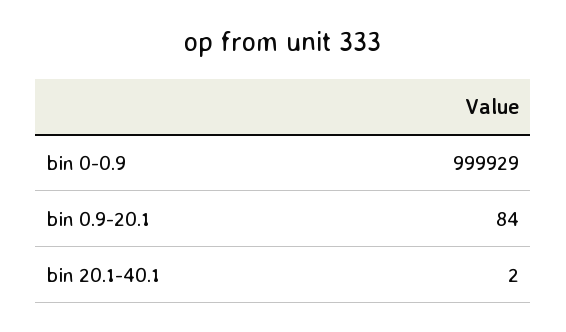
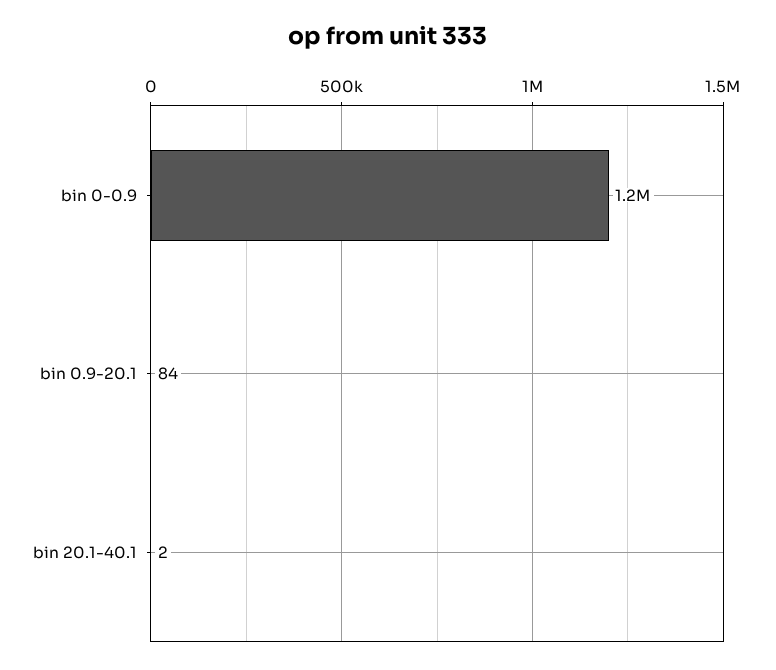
bin 0-0.9: 999929 -> 1200000

